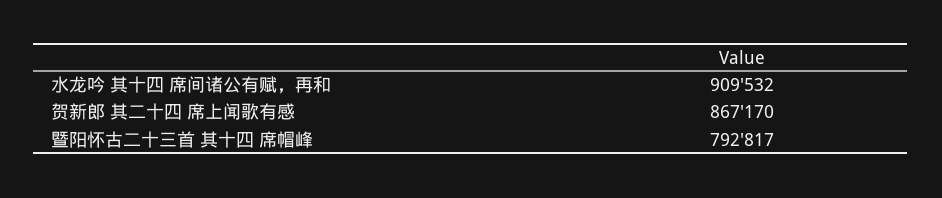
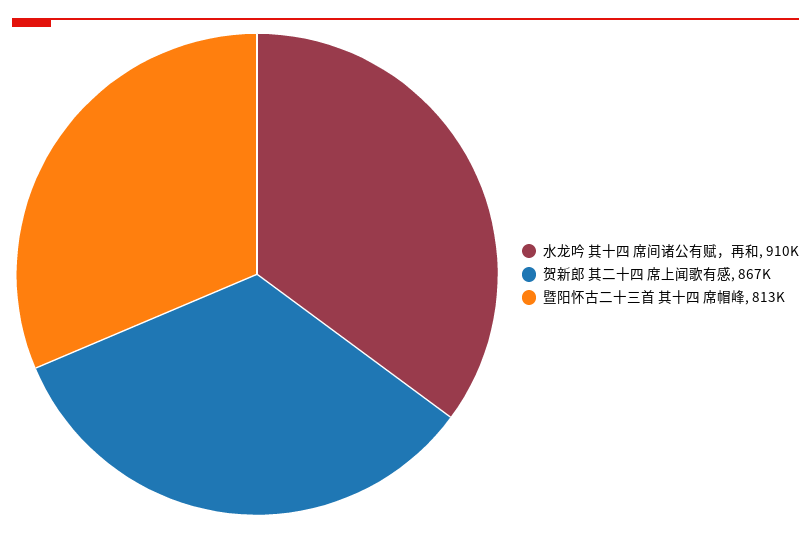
暨阳怀古二十三首 其十四 席帽峰: 792817 -> 813000

